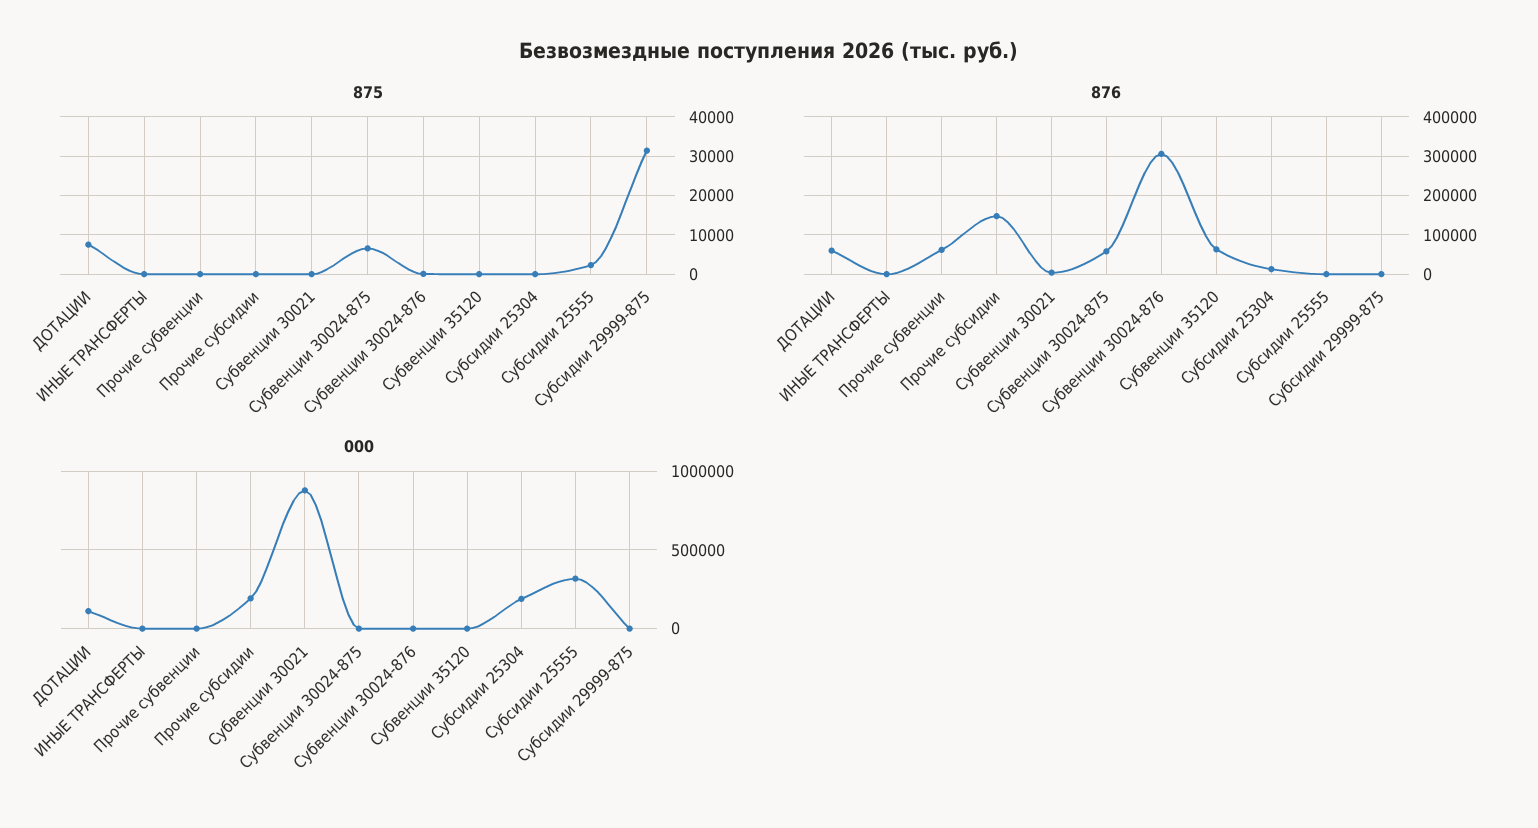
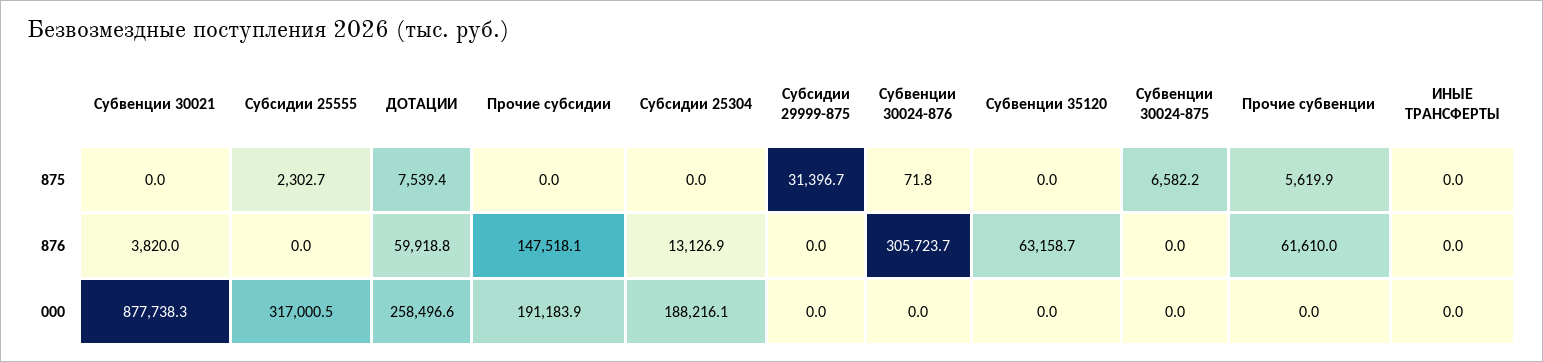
875, Прочие субвенции: 0 -> 5619.9
876, Субвенции 30024-875: 60000 -> 0
000, ДОТАЦИИ: 100000 -> 258496.6

